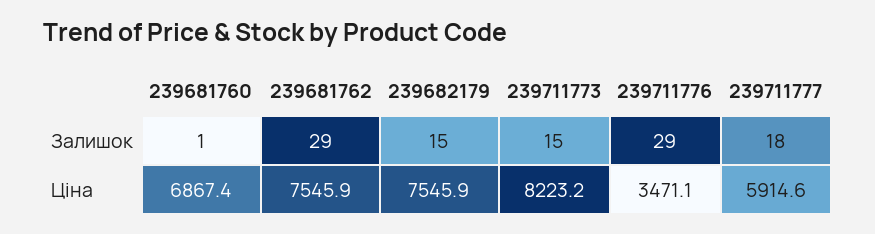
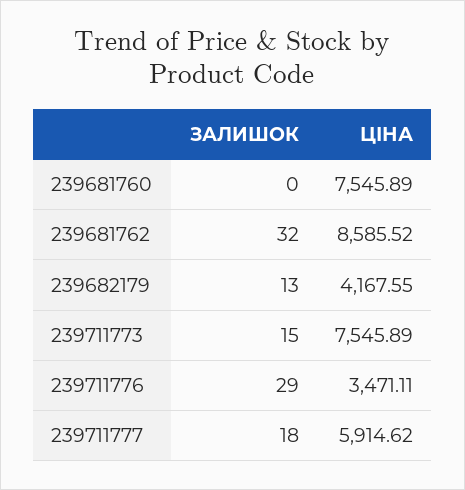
239681760, Залишок: 1 -> 0
239681762, Залишок: 29 -> 32
239682179, Залишок: 15 -> 13
239681760, Ціна: 6867.4 -> 7545.89
239681762, Ціна: 7545.9 -> 8585.52
239682179, Ціна: 7545.9 -> 4167.55
239711773, Ціна: 8223.2 -> 7545.89

